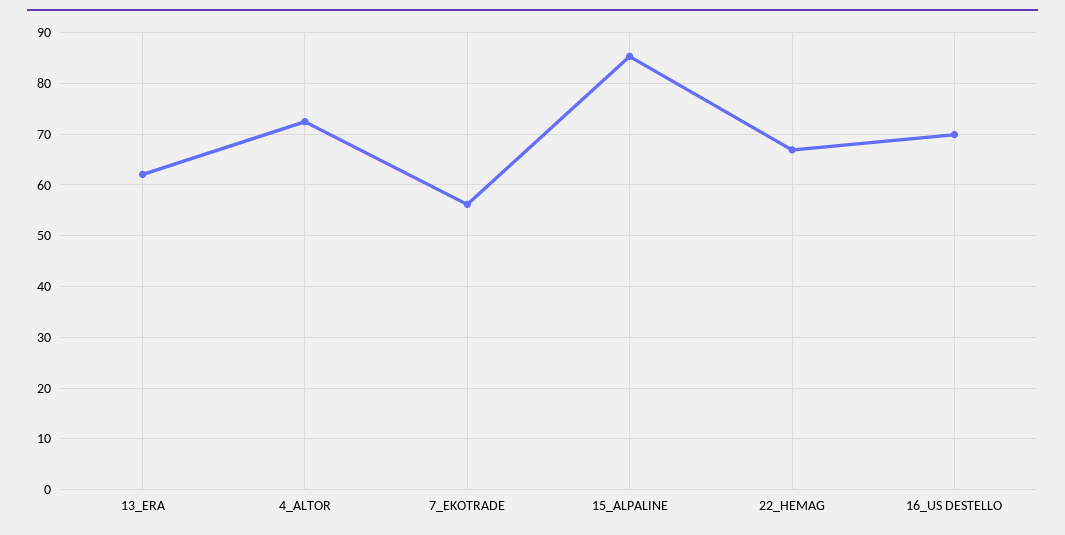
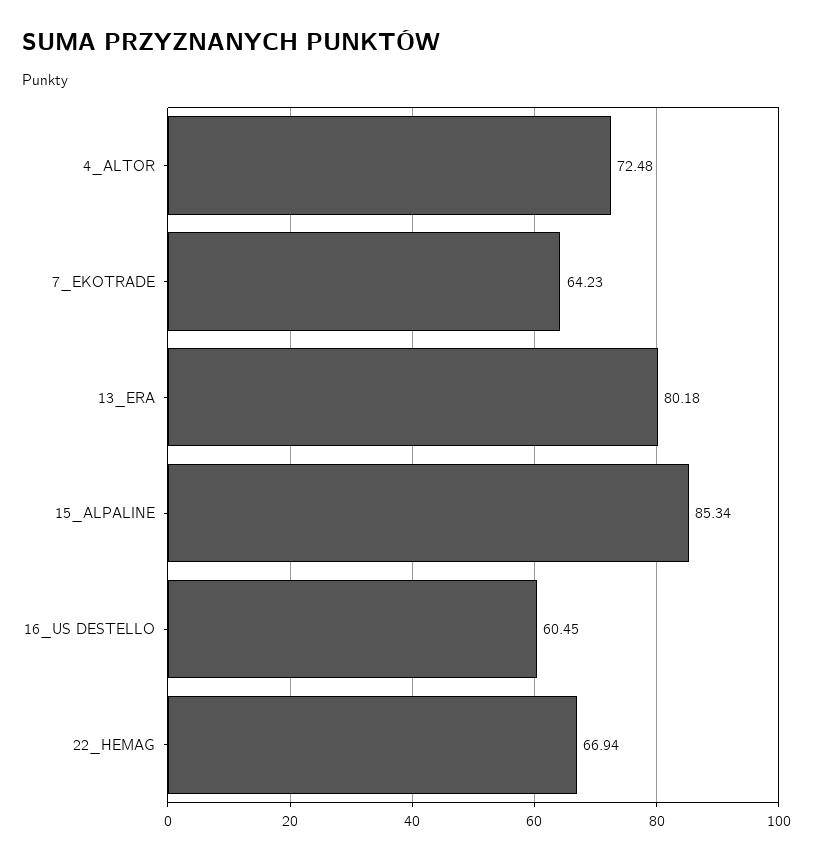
13_ERA: 62 -> 80.18
7_EKOTRADE: 56 -> 64.23
16_US DESTELLO: 70 -> 60.45

